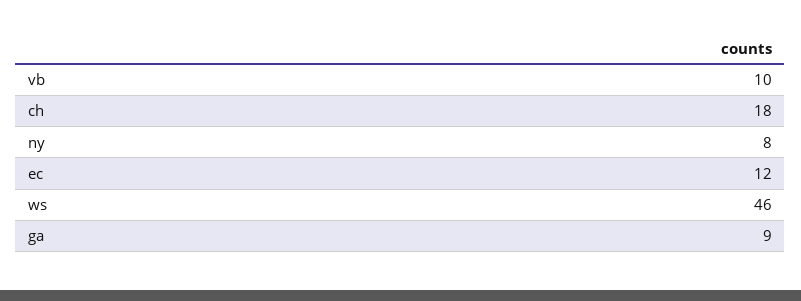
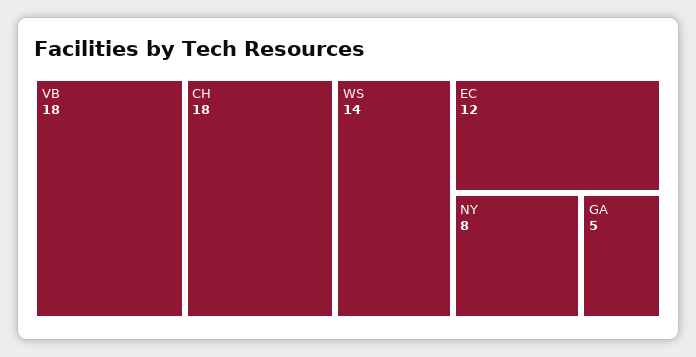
vb: 10 -> 18
ws: 46 -> 14
ga: 9 -> 5

